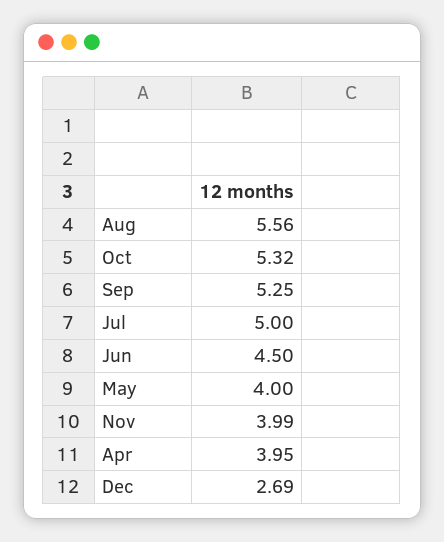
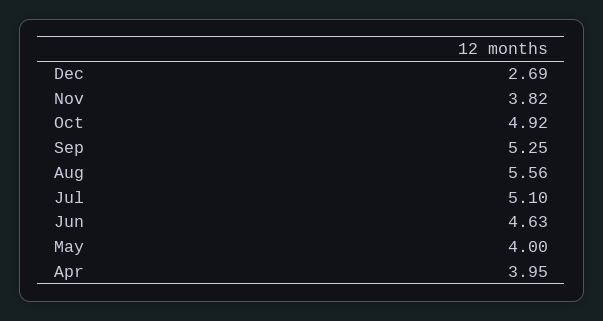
Oct: 5.32 -> 4.92
Jul: 5 -> 5.1
Jun: 4.5 -> 4.63
Nov: 3.99 -> 3.82

